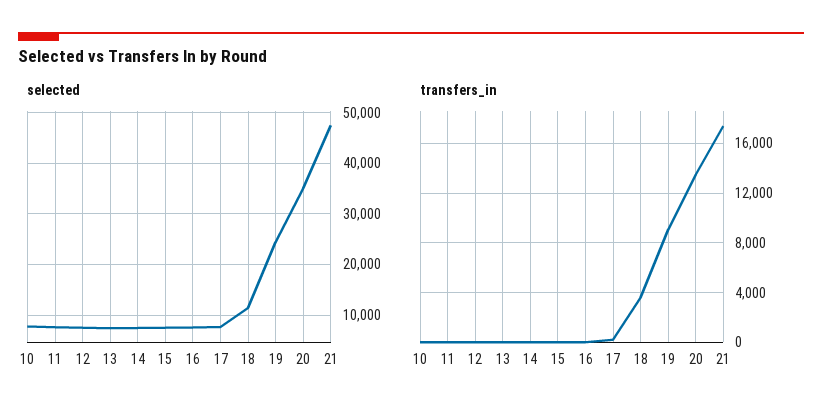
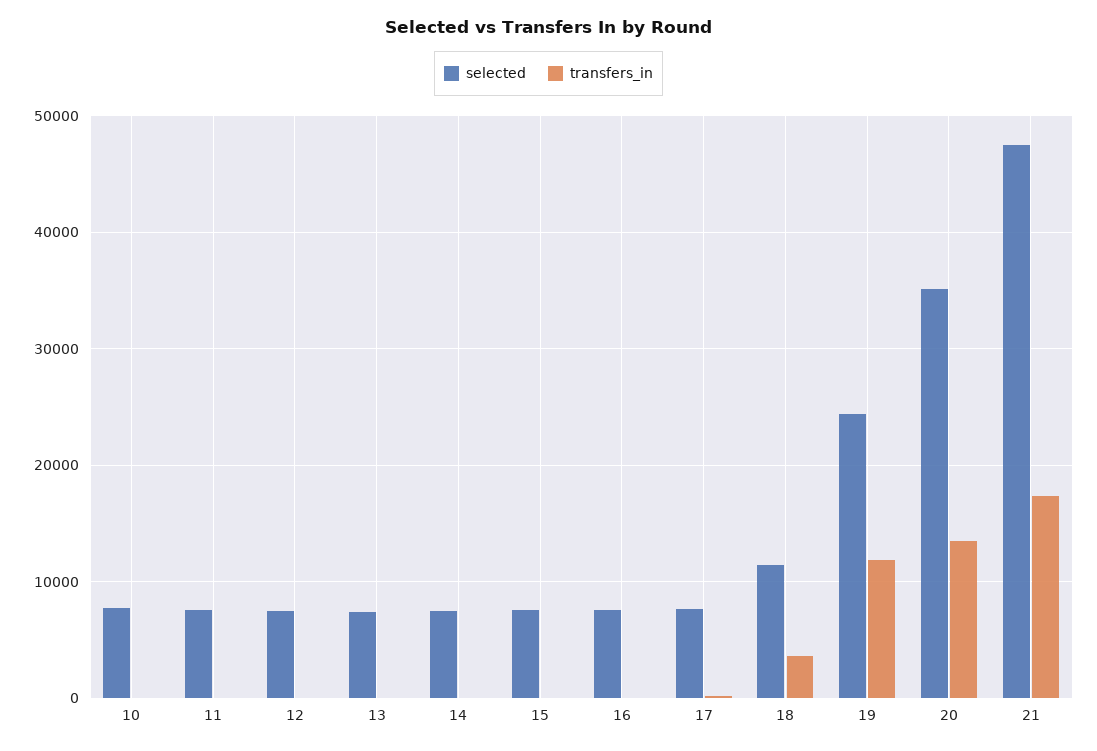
transfers_in, 19: 9000 -> 12000

